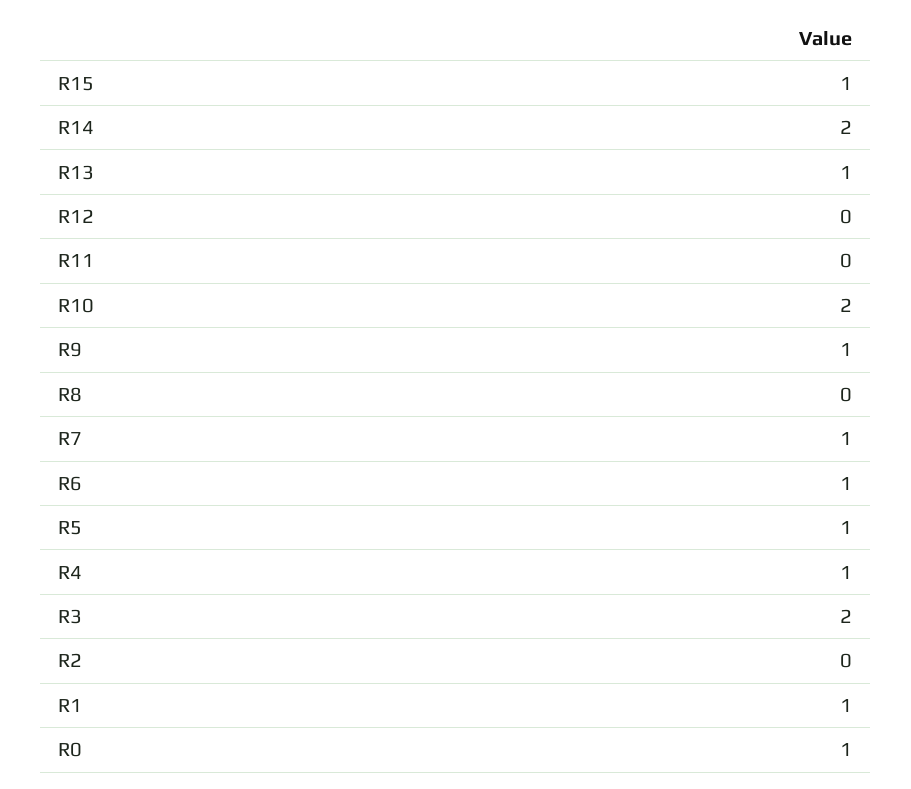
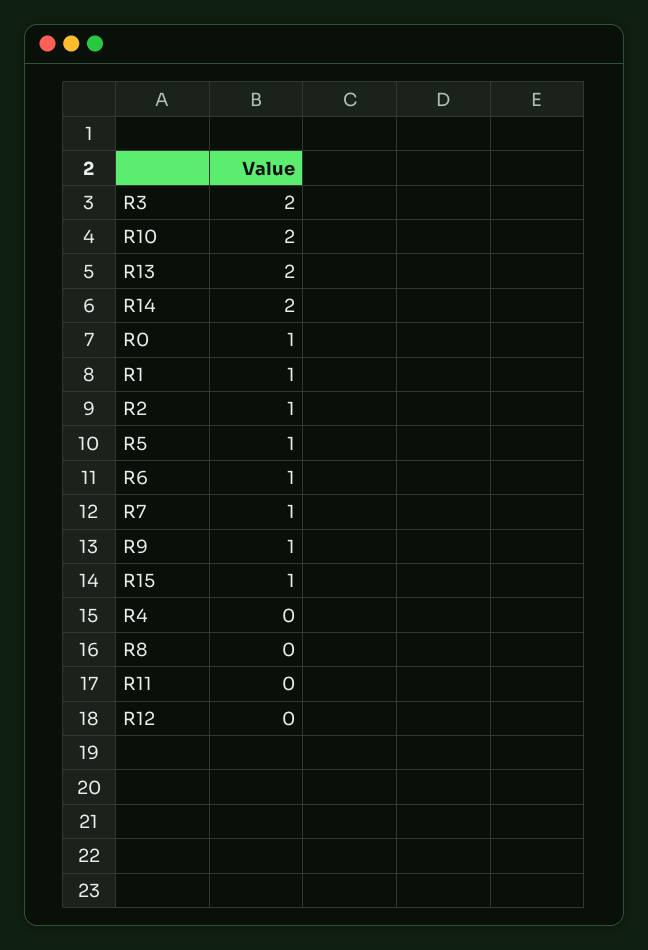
R13: 1 -> 2
R4: 1 -> 0
R2: 0 -> 1

